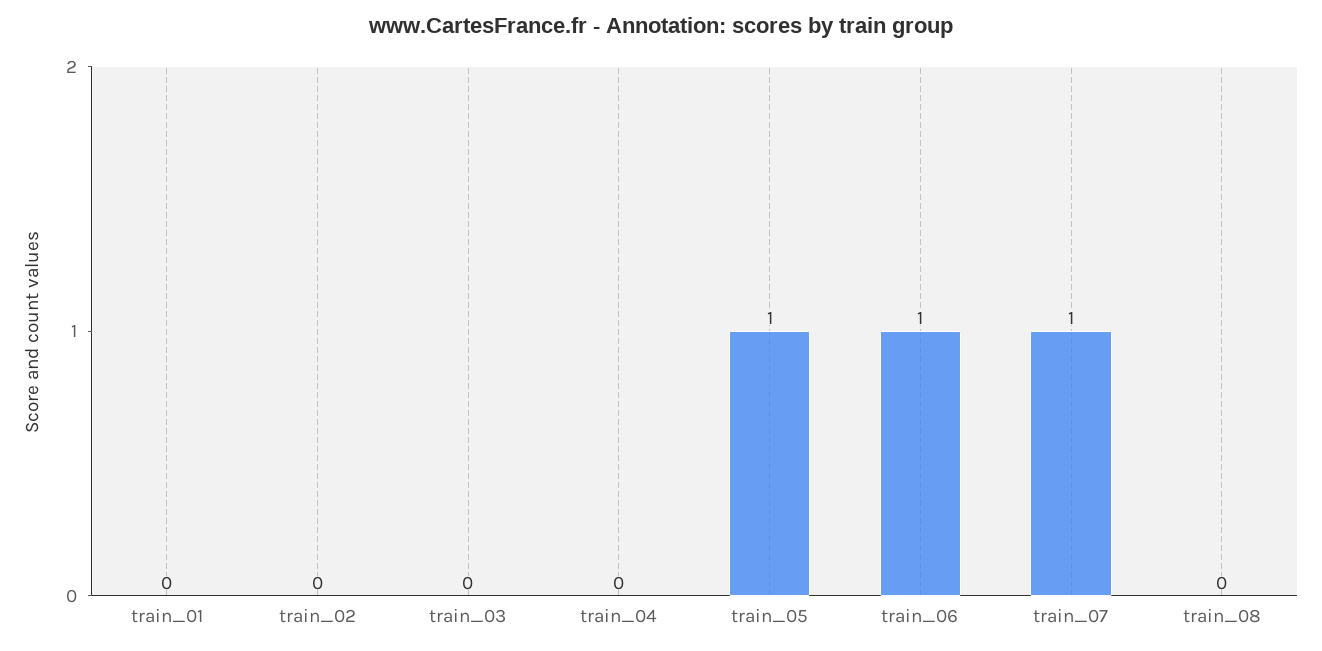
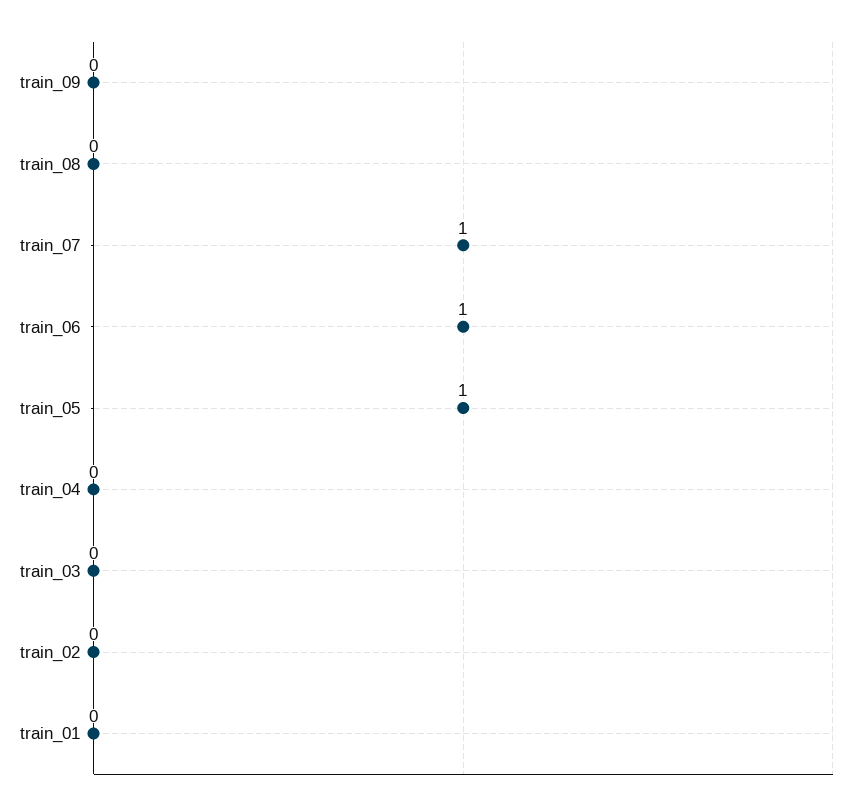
train_09: none -> 0

